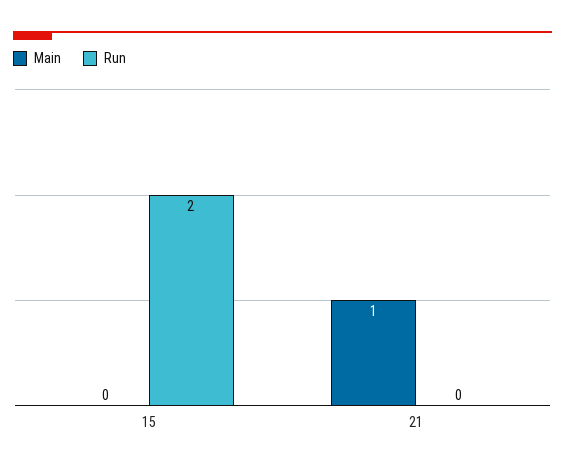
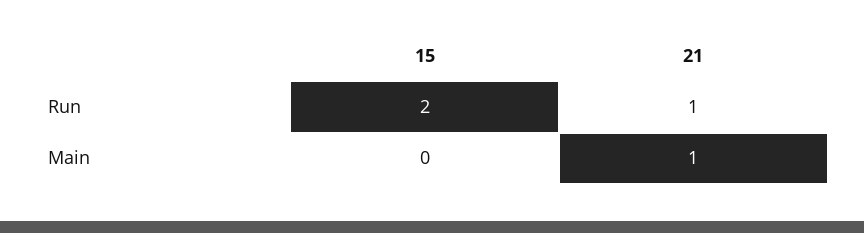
Run, 21: 0 -> 1

